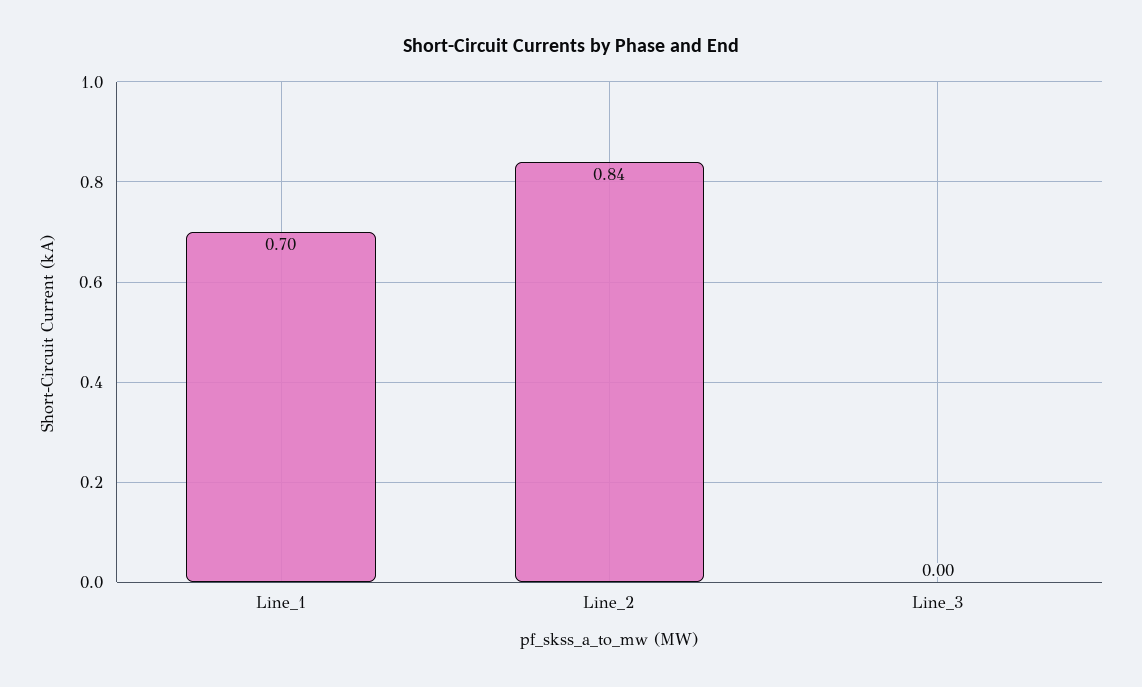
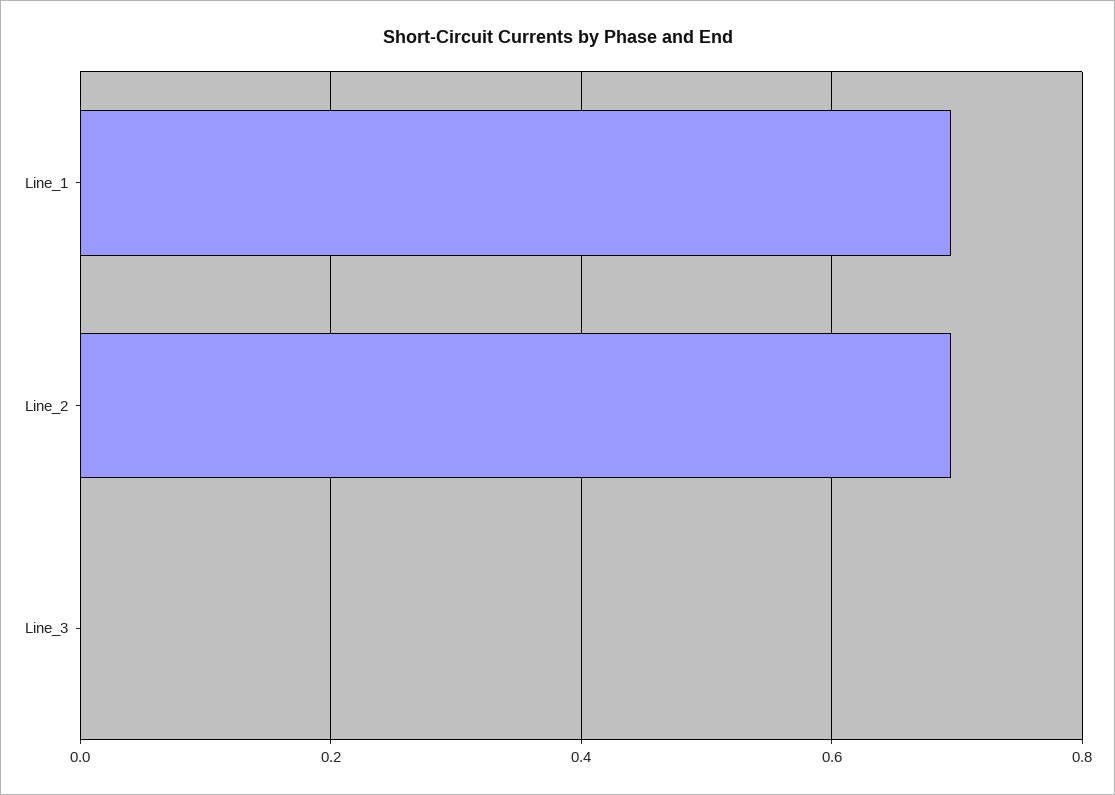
Line_2: 0.84 -> 0.7

